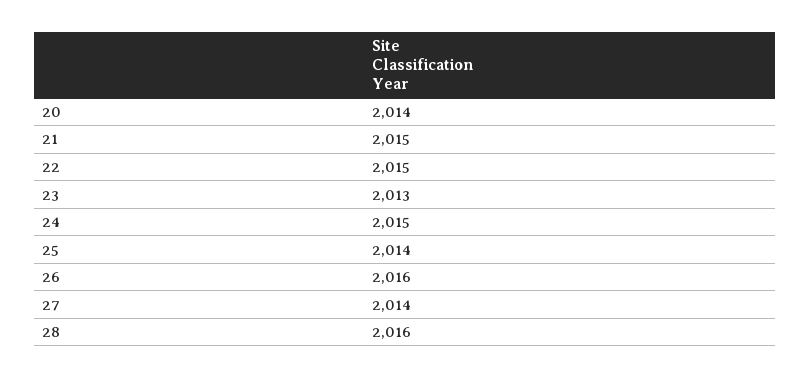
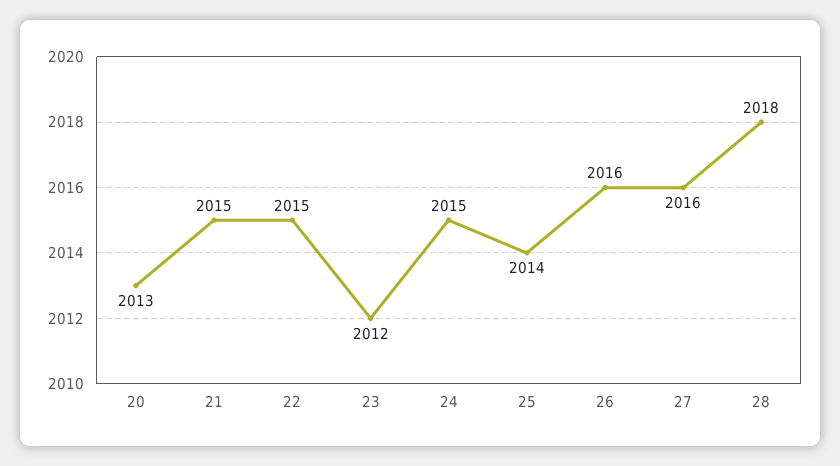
20: 2014 -> 2013
23: 2013 -> 2012
27: 2014 -> 2016
28: 2016 -> 2018

